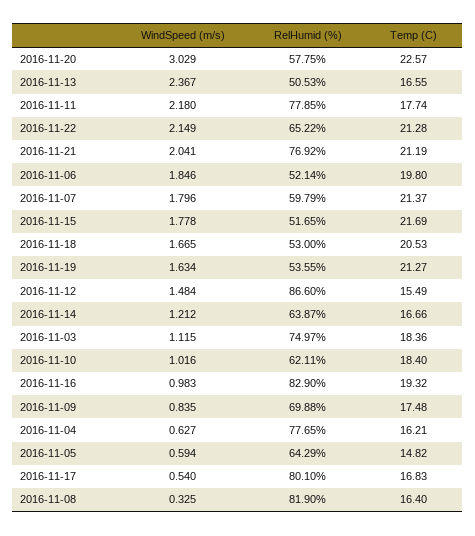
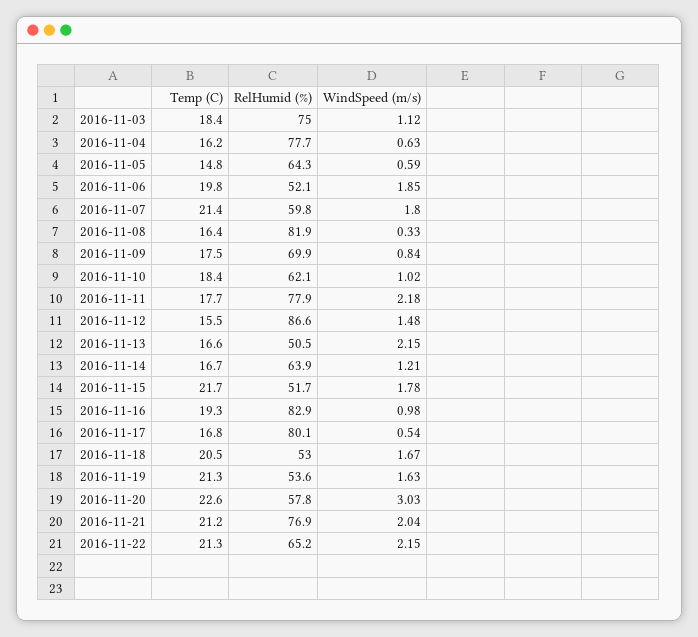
WindSpeed (m/s), 2016-11-13: 2.367 -> 2.15

